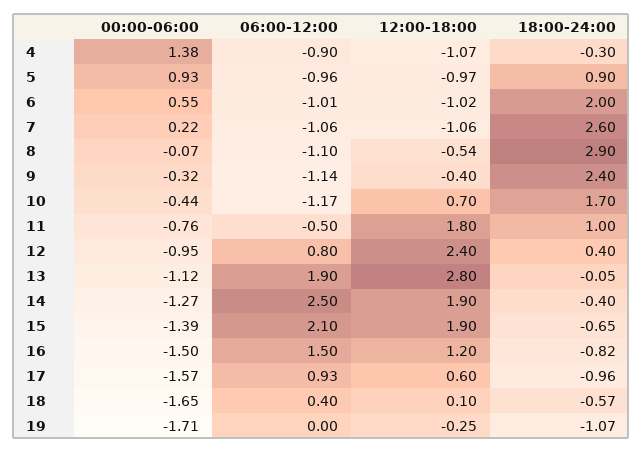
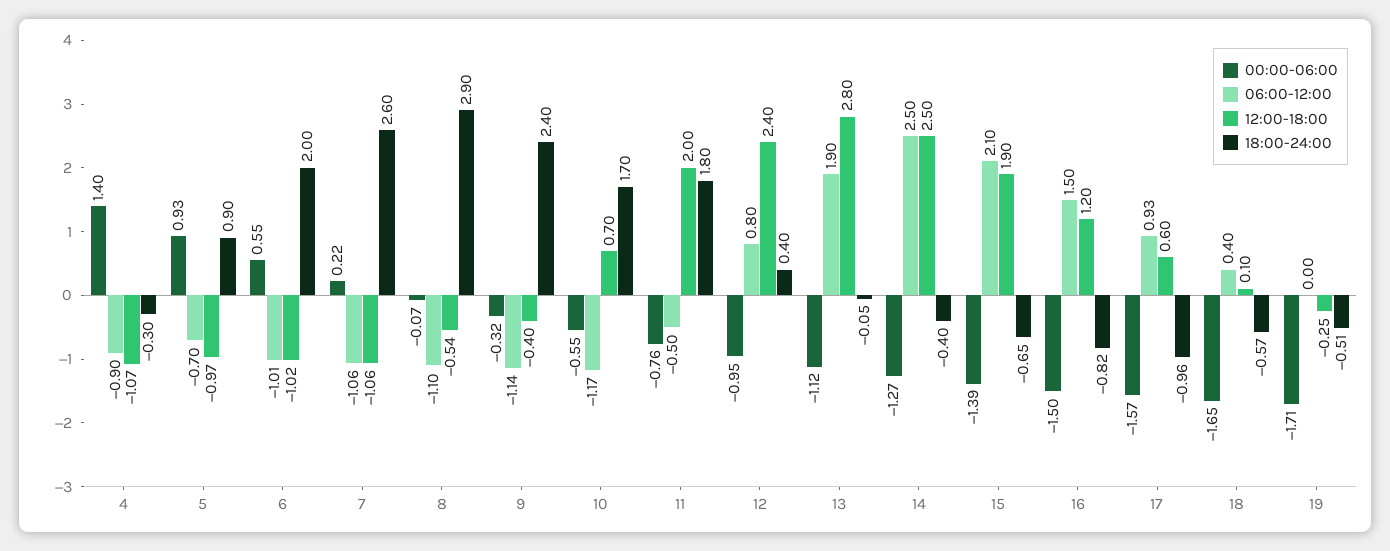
00:00-06:00, 4: 1.38 -> 1.4
06:00-12:00, 5: -0.96 -> -0.7
00:00-06:00, 10: -0.44 -> -0.55
12:00-18:00, 11: 1.8 -> 2
18:00-24:00, 11: 1 -> 1.8
12:00-18:00, 14: 1.9 -> 2.5
18:00-24:00, 19: -1.07 -> -0.51

